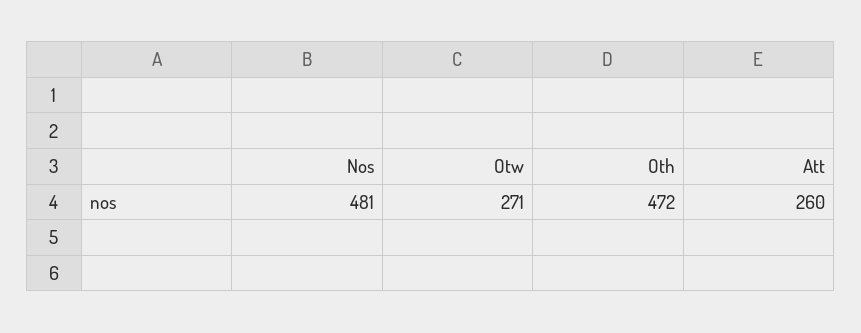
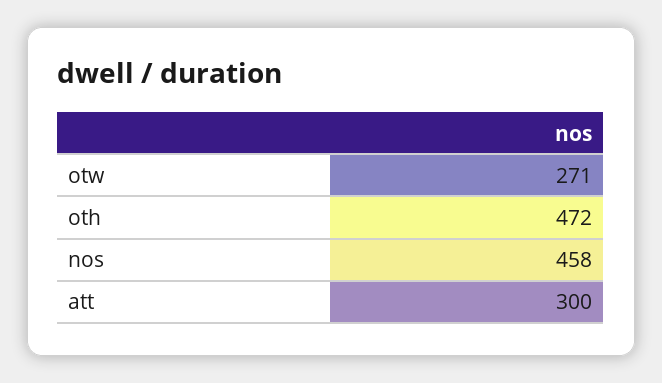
Nos: 481 -> 458
Att: 260 -> 300

